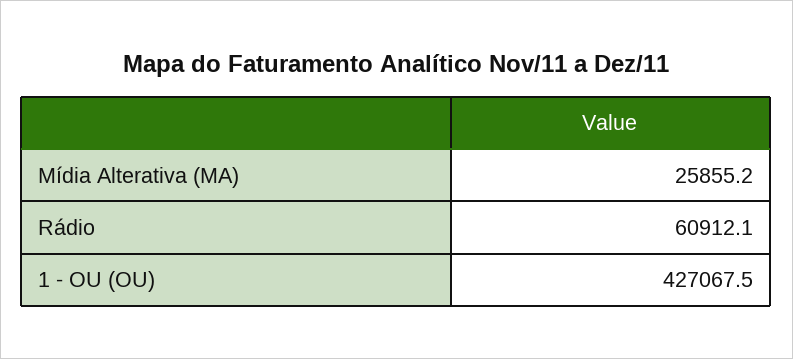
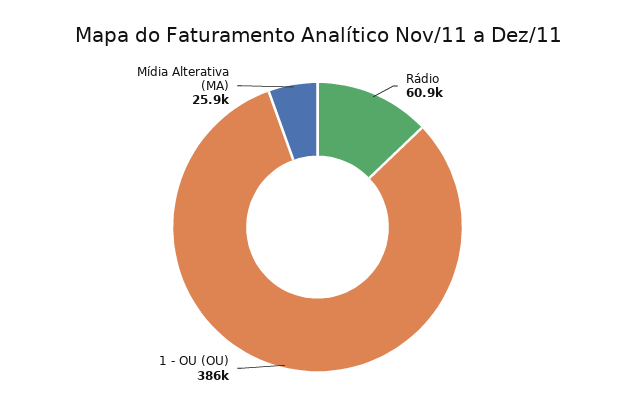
1 - OU (OU): 427067.5 -> 386000

